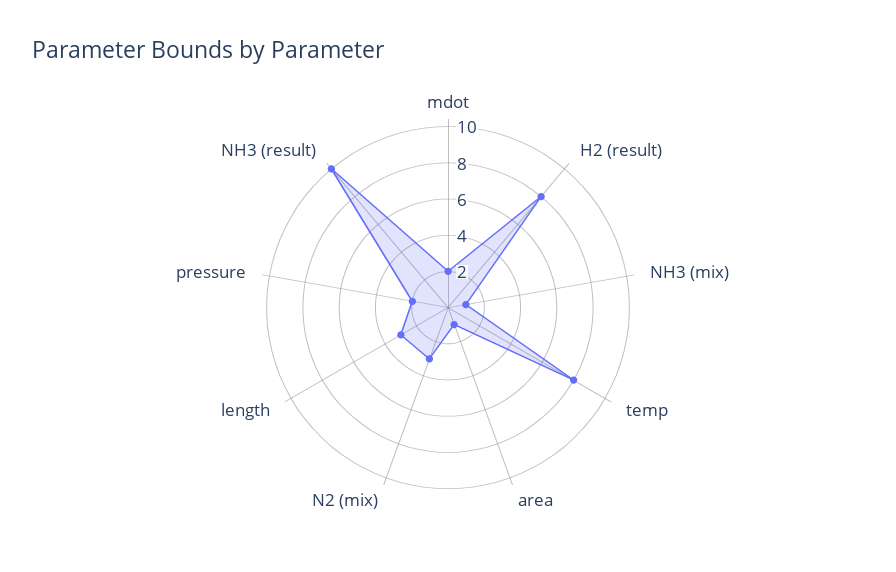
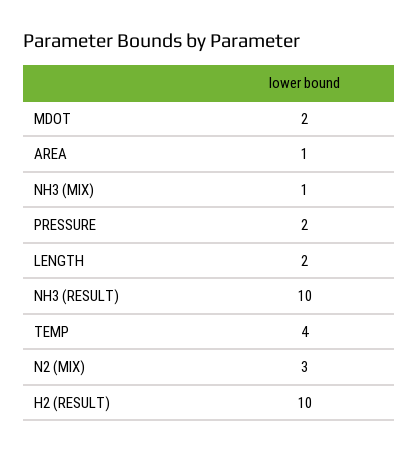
H2 (result): 8 -> 10
temp: 8 -> 4
length: 3 -> 2

